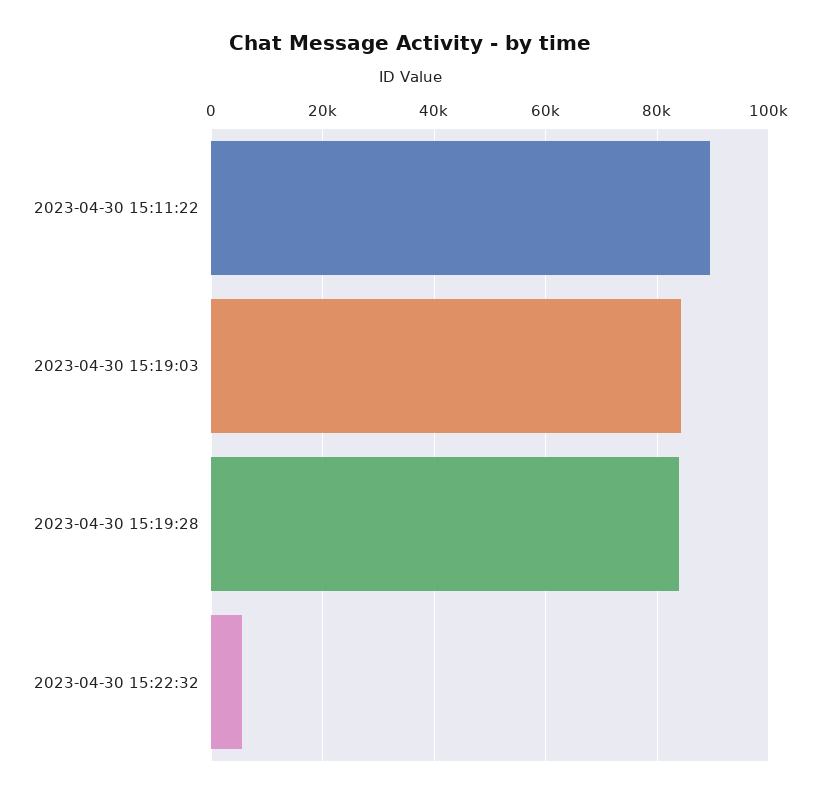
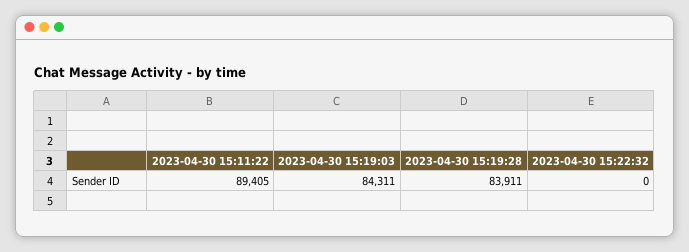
2023-04-30 15:22:32: 6000 -> 0

